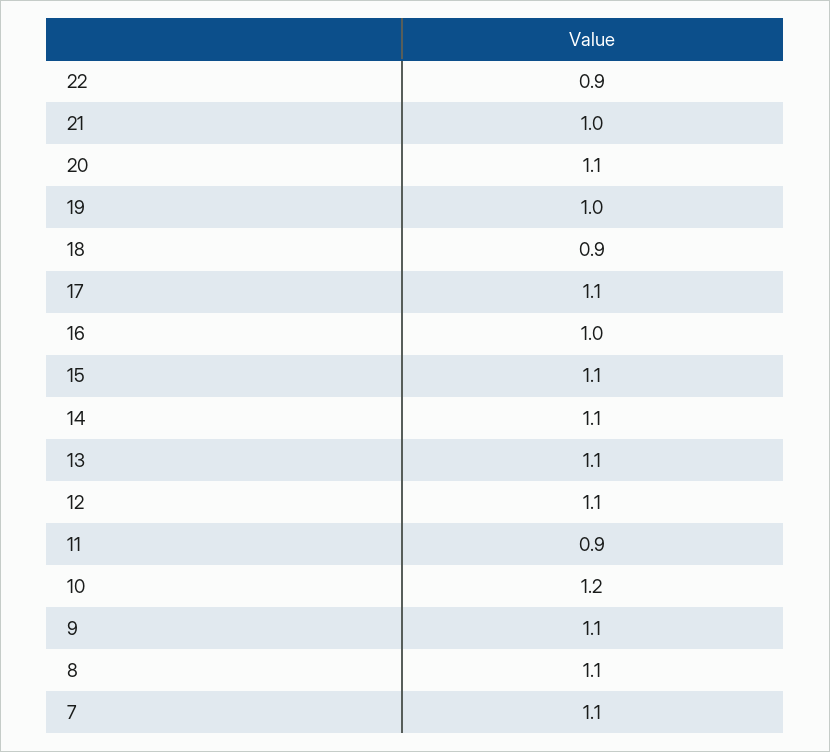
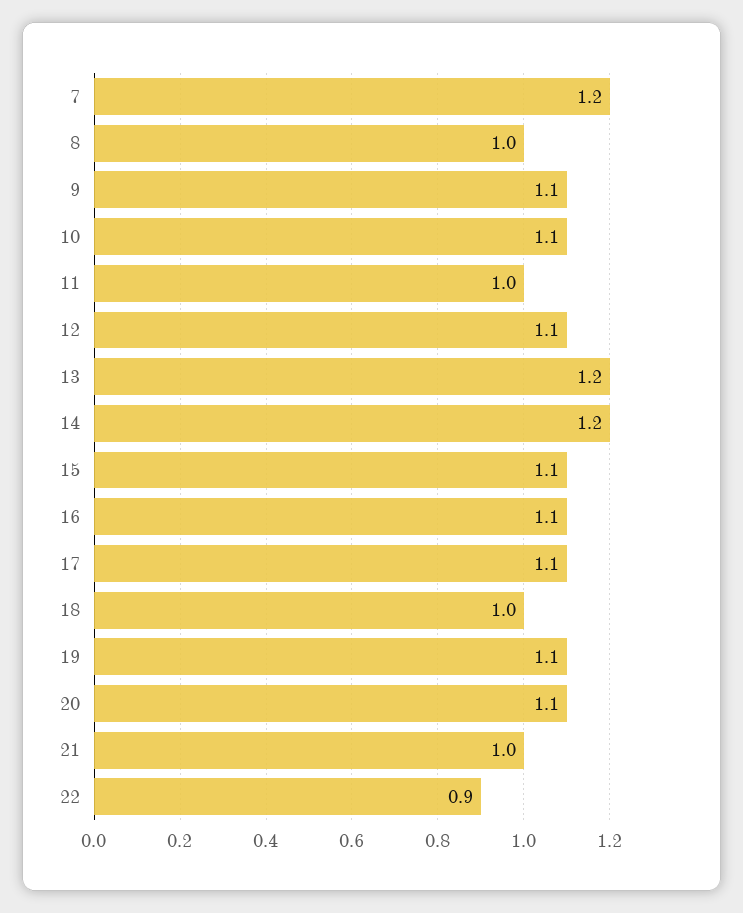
19: 1 -> 1.1
18: 0.9 -> 1
16: 1 -> 1.1
14: 1.1 -> 1.2
13: 1.1 -> 1.2
11: 0.9 -> 1
10: 1.2 -> 1.1
8: 1.1 -> 1
7: 1.1 -> 1.2

